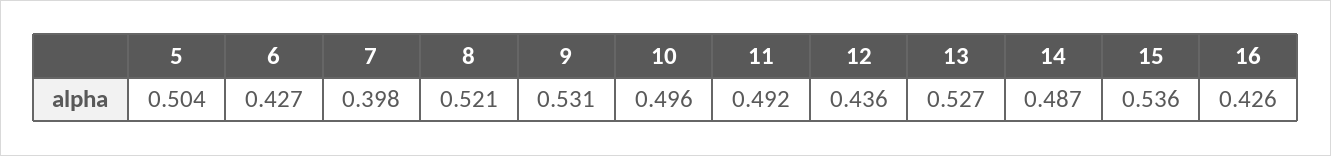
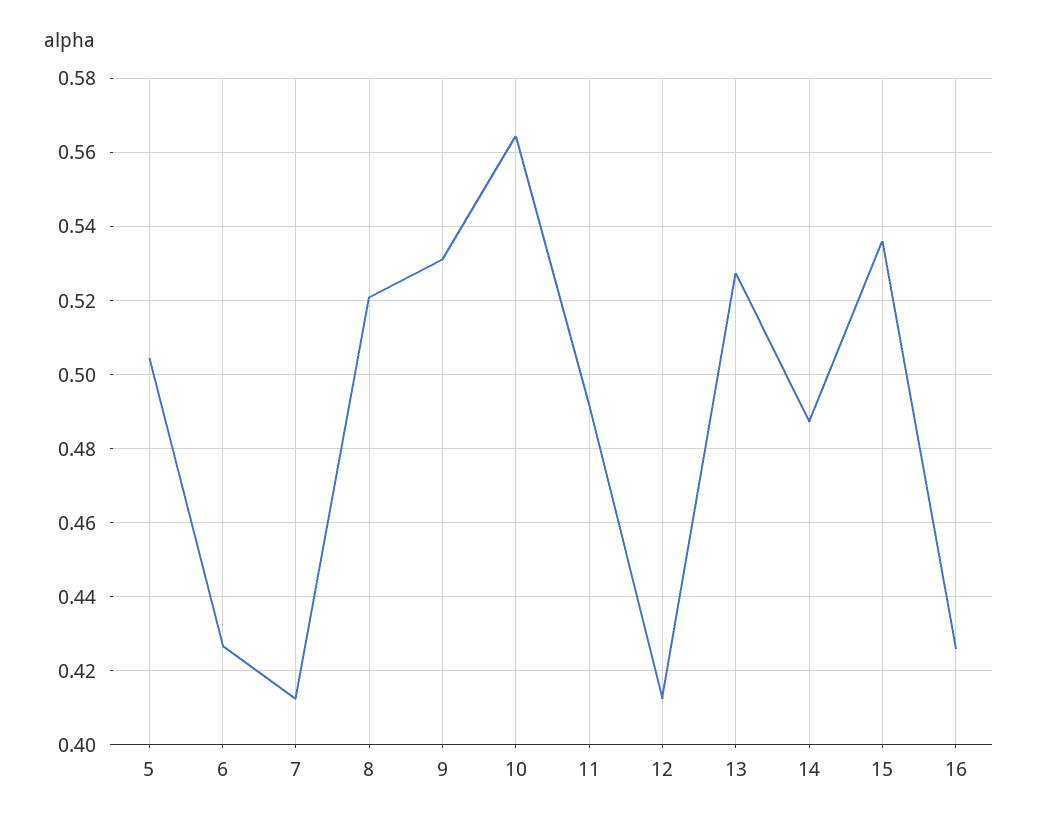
7: 0.398 -> 0.412
10: 0.496 -> 0.564
12: 0.436 -> 0.412

